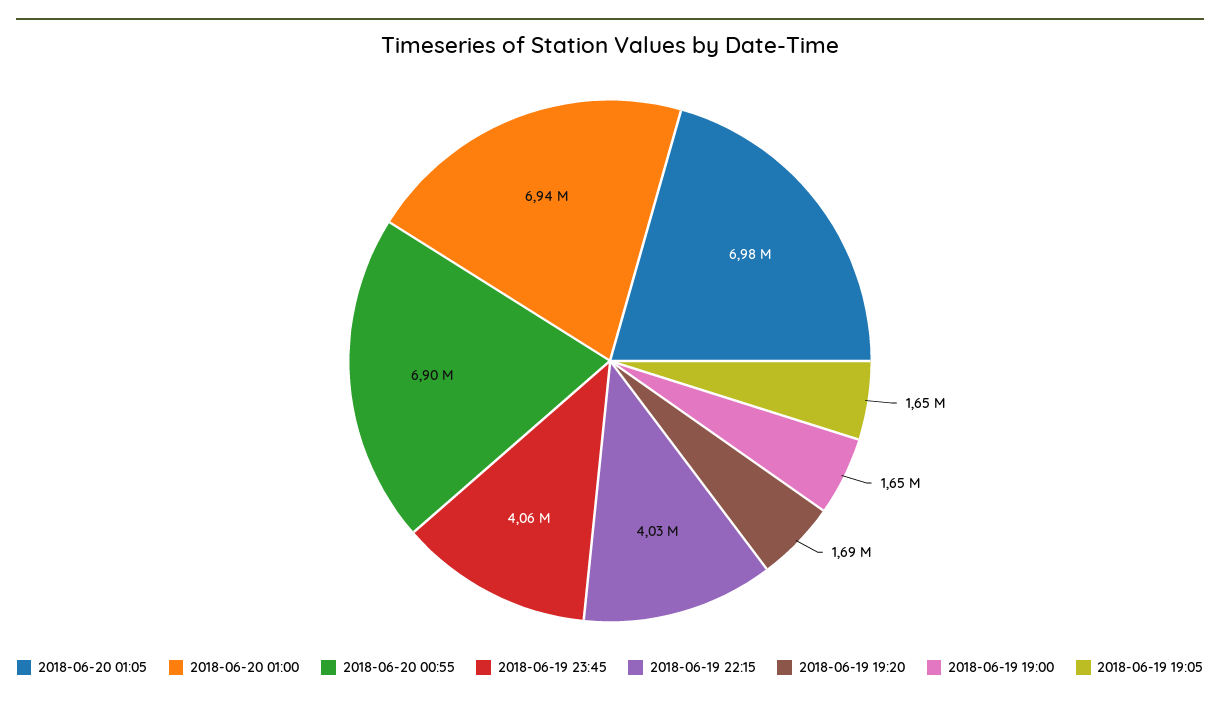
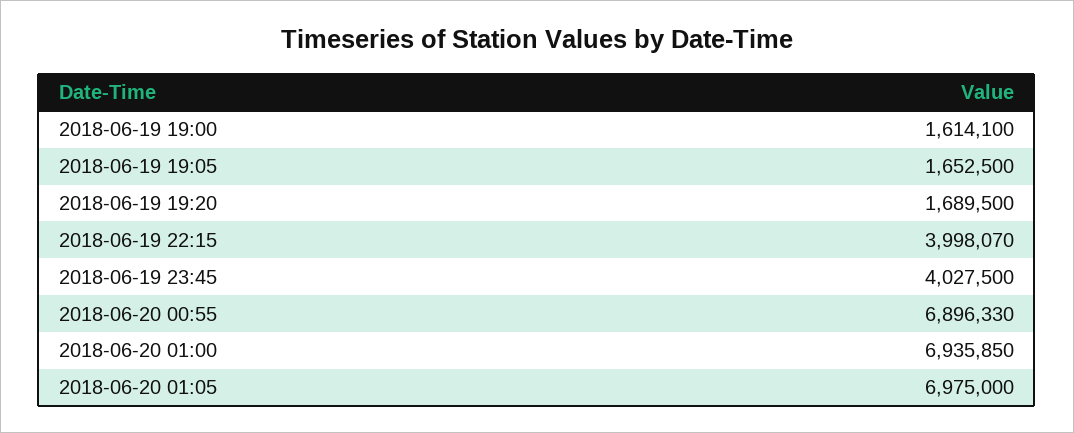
2018-06-19 23:45: 4060000 -> 4027500
2018-06-19 22:15: 4030000 -> 3998070
2018-06-19 19:00: 1650000 -> 1614100

